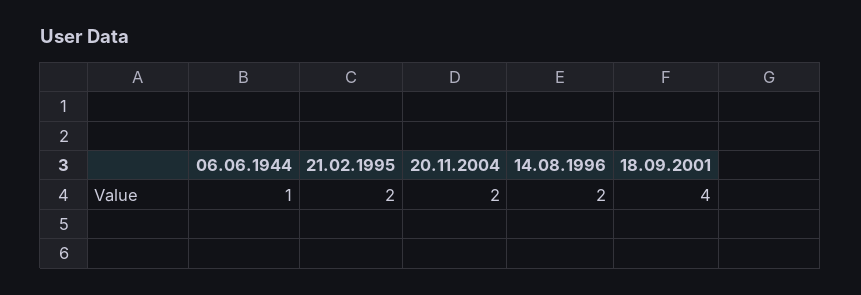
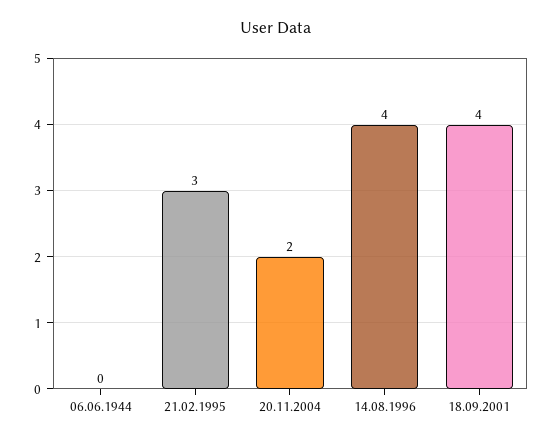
06.06.1944: 1 -> 0
21.02.1995: 2 -> 3
14.08.1996: 2 -> 4

